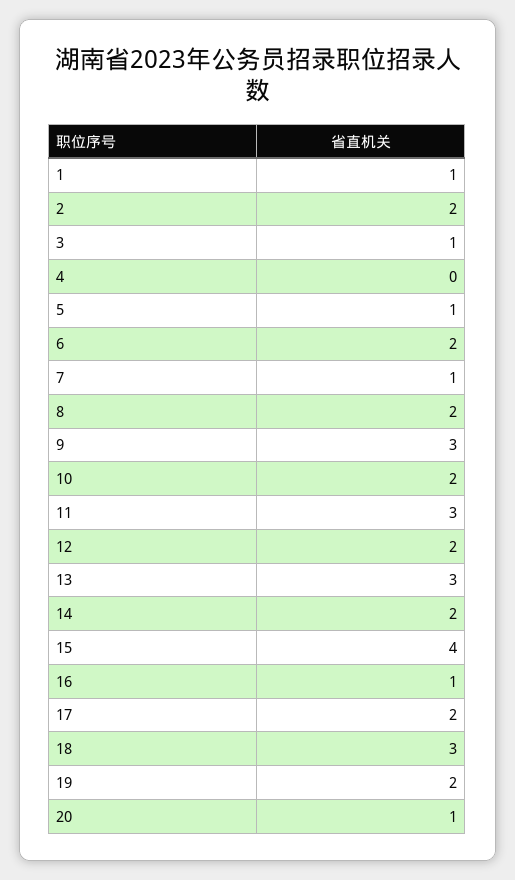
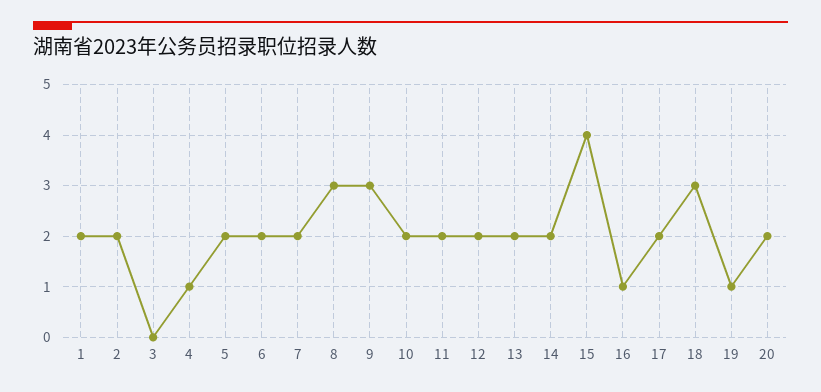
1: 1 -> 2
3: 1 -> 0
4: 0 -> 1
5: 1 -> 2
7: 1 -> 2
8: 2 -> 3
11: 3 -> 2
13: 3 -> 2
19: 2 -> 1
20: 1 -> 2

